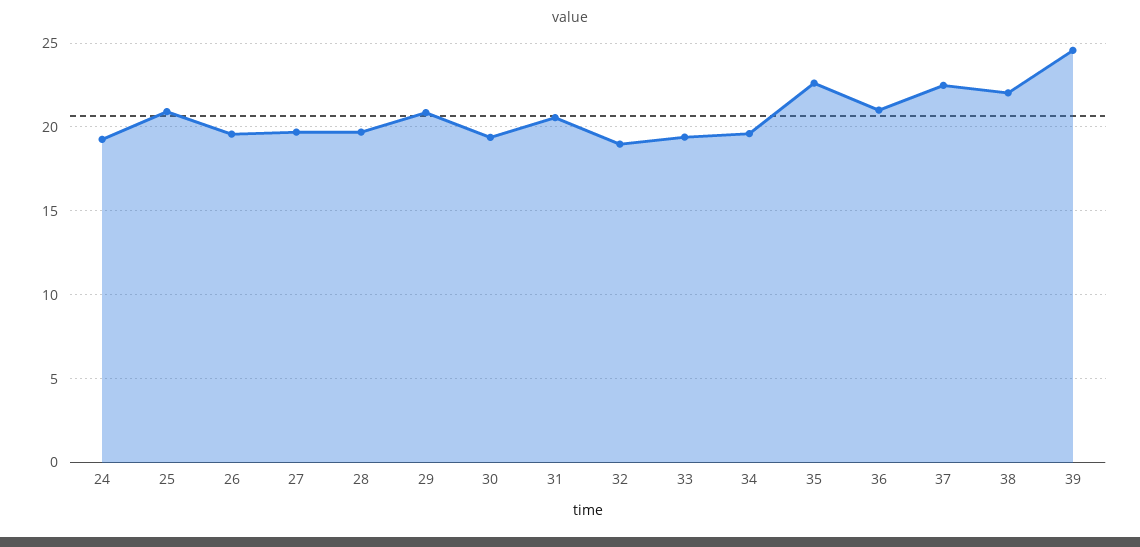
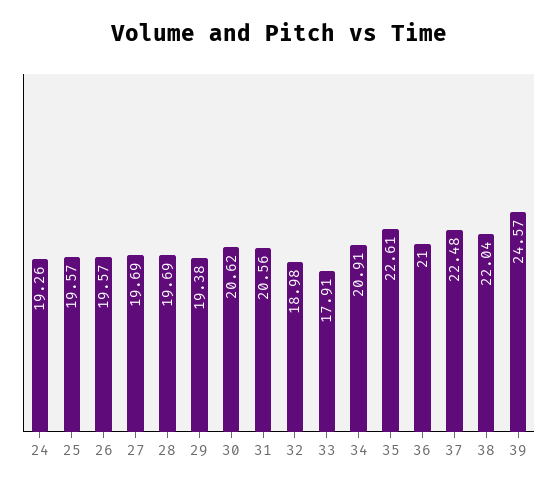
25: 21 -> 19.57
29: 21 -> 19.38
30: 19.5 -> 20.62
33: 19.5 -> 17.91
34: 19.5 -> 20.91

